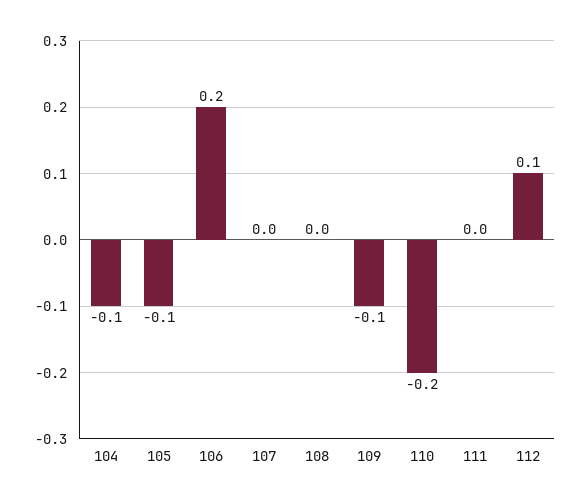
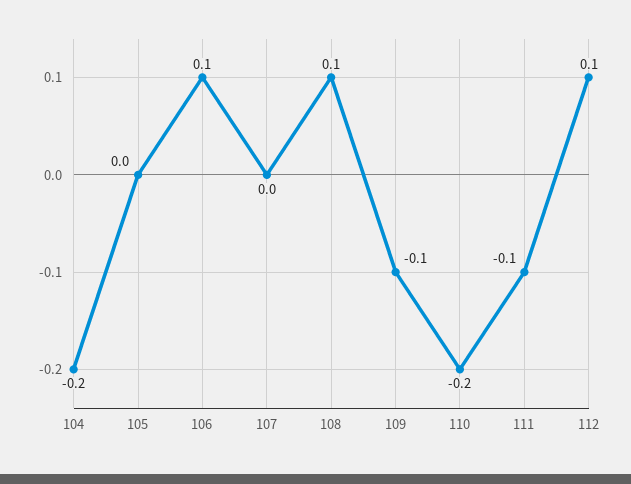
104: -0.1 -> -0.2
105: -0.1 -> 0
106: 0.2 -> 0.1
108: 0 -> 0.1
111: 0 -> -0.1

